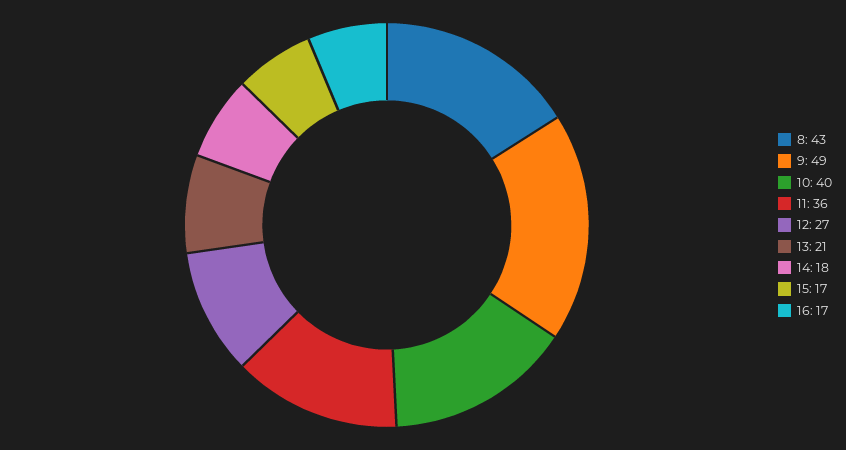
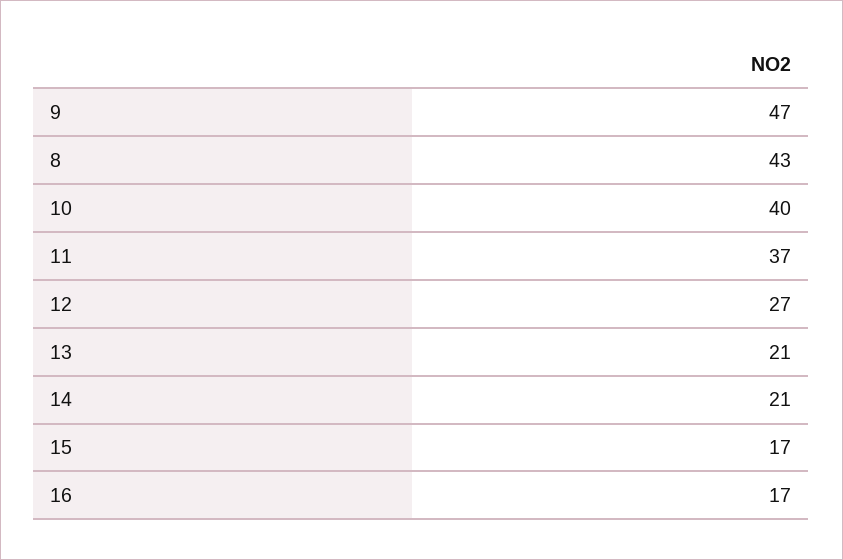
9: 49 -> 47
11: 36 -> 37
14: 18 -> 21

